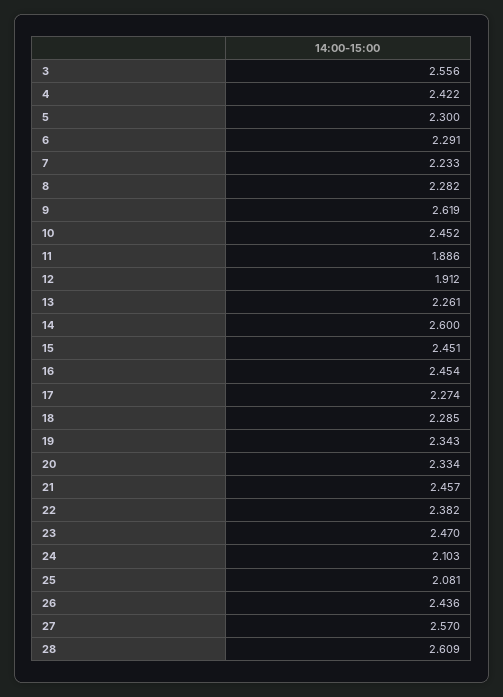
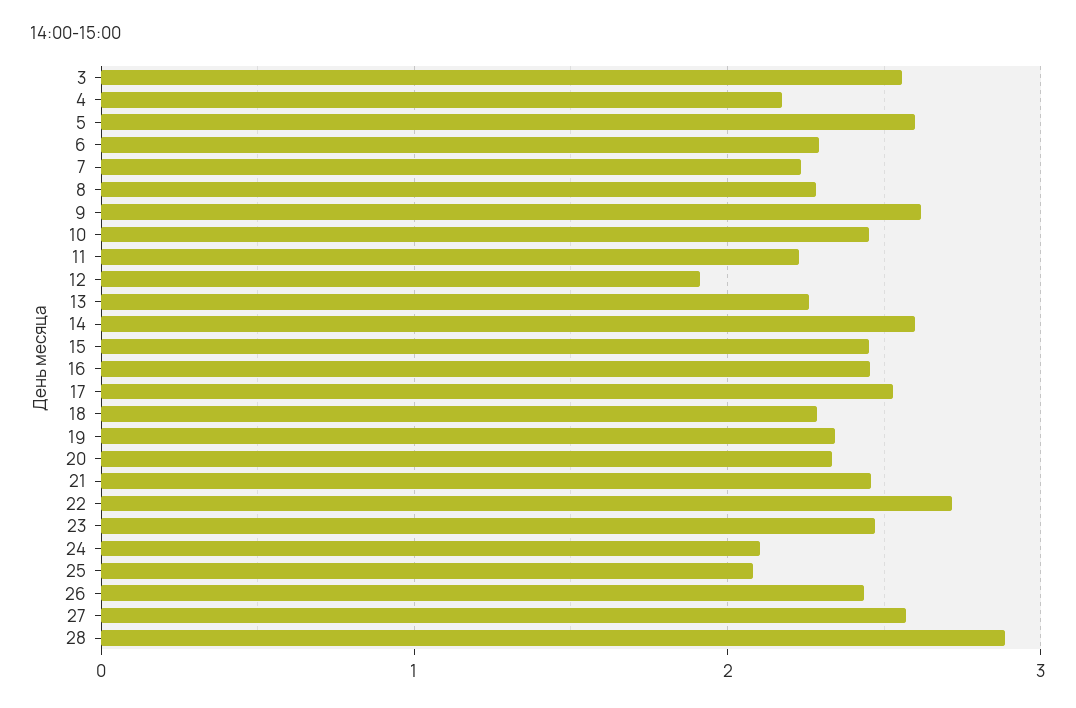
4: 2.422 -> 2.2
5: 2.3 -> 2.6
11: 1.886 -> 2.2
17: 2.274 -> 2.5
22: 2.382 -> 2.7
28: 2.609 -> 2.9

